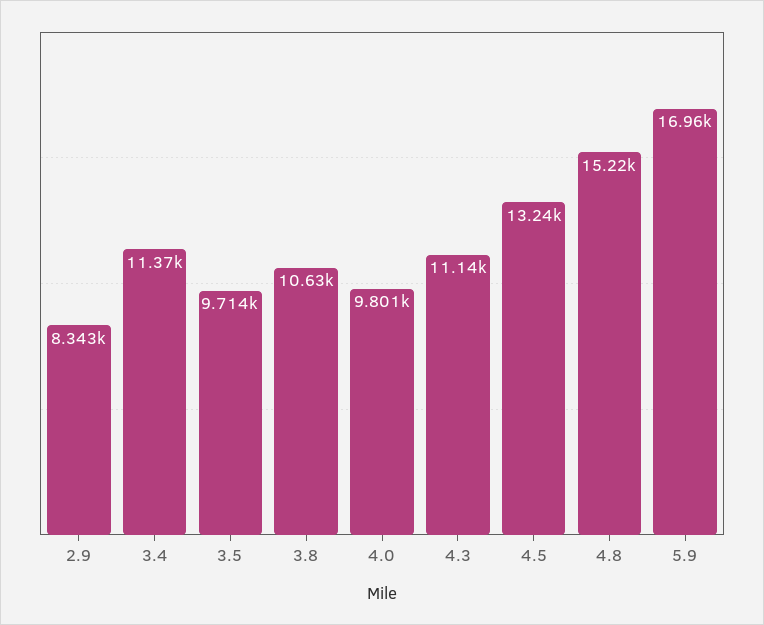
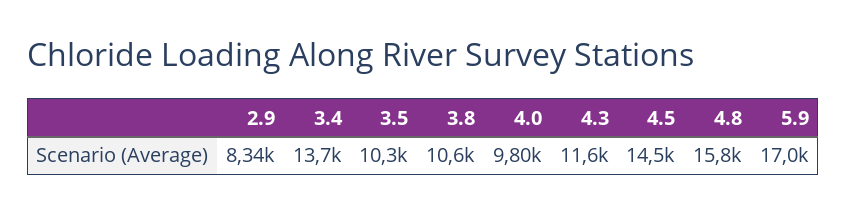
3.4: 11370 -> 13700
3.5: 9714 -> 10300
4.3: 11140 -> 11600
4.5: 13240 -> 14500
4.8: 15220 -> 15800

